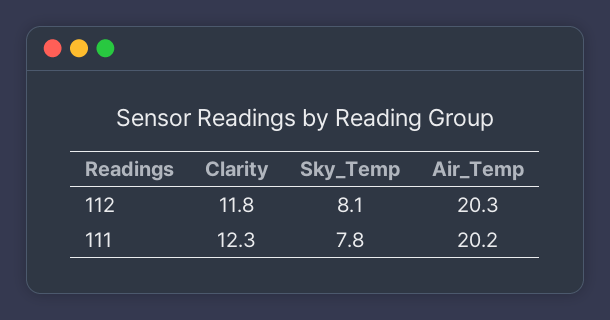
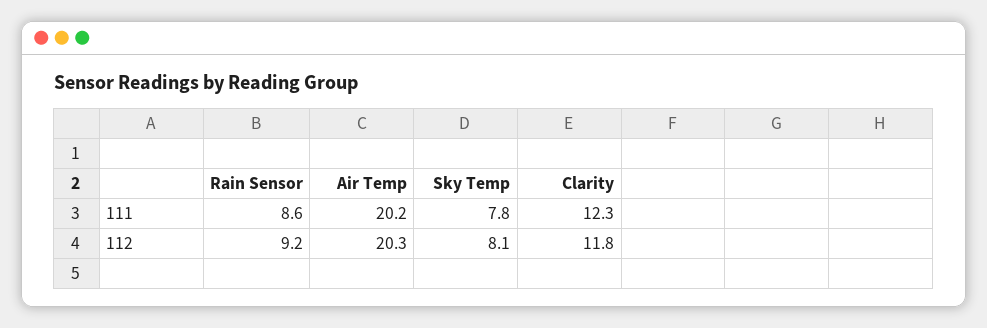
Rain Sensor, 111: none -> 8.6
Rain Sensor, 112: none -> 9.2

